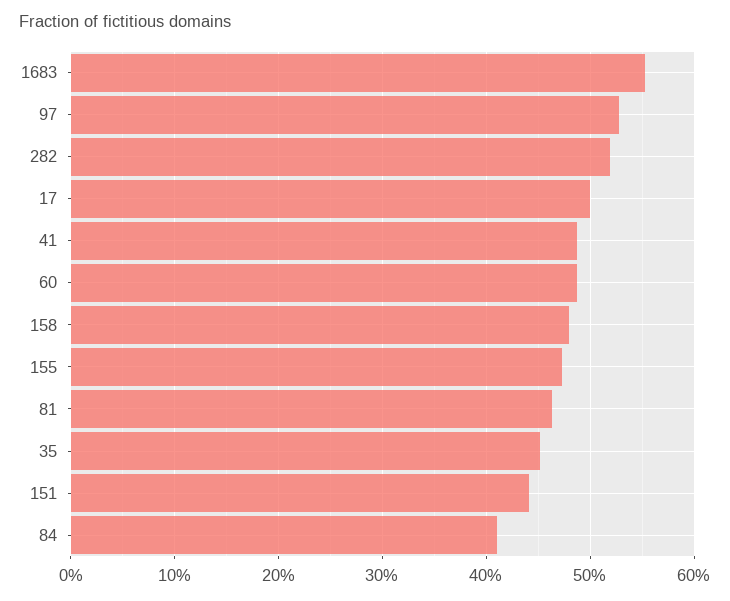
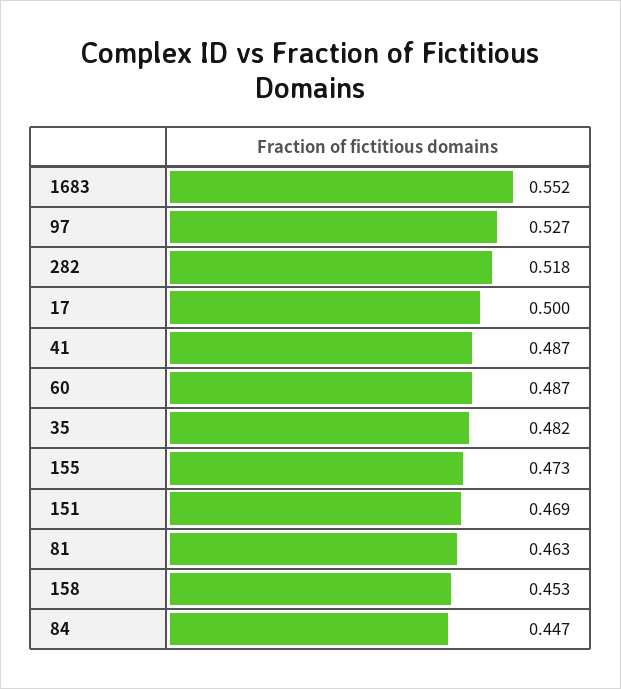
158: 0.48 -> 0.453
35: 0.45 -> 0.482
151: 0.44 -> 0.469
84: 0.41 -> 0.447

